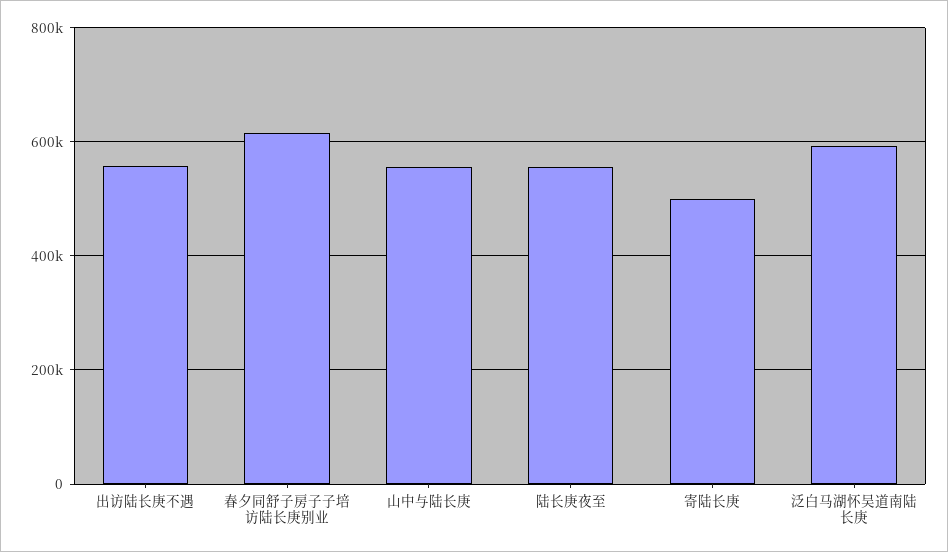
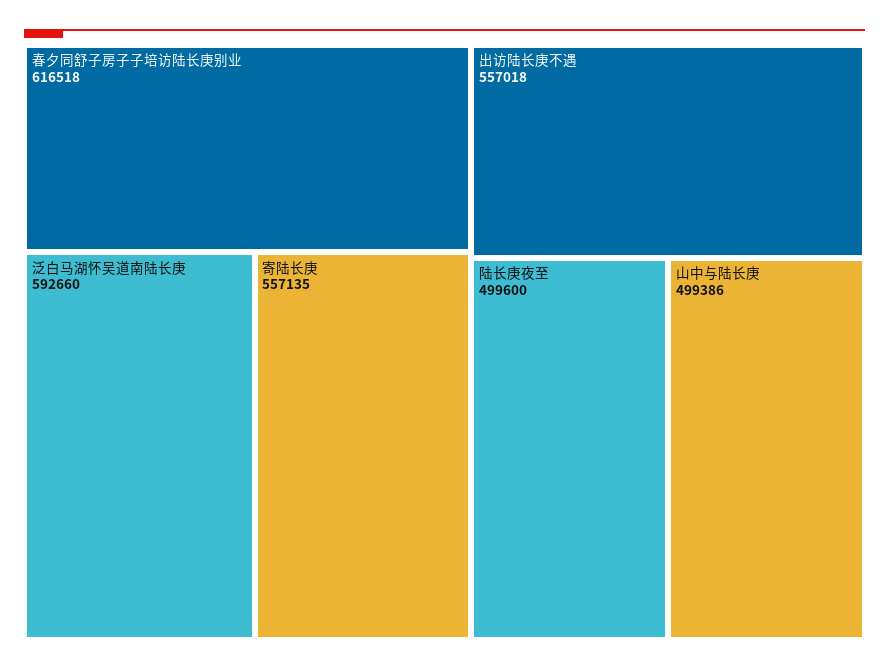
山中与陆长庚: 560000 -> 499386
陆长庚夜至: 560000 -> 499600
寄陆长庚: 500000 -> 557135

